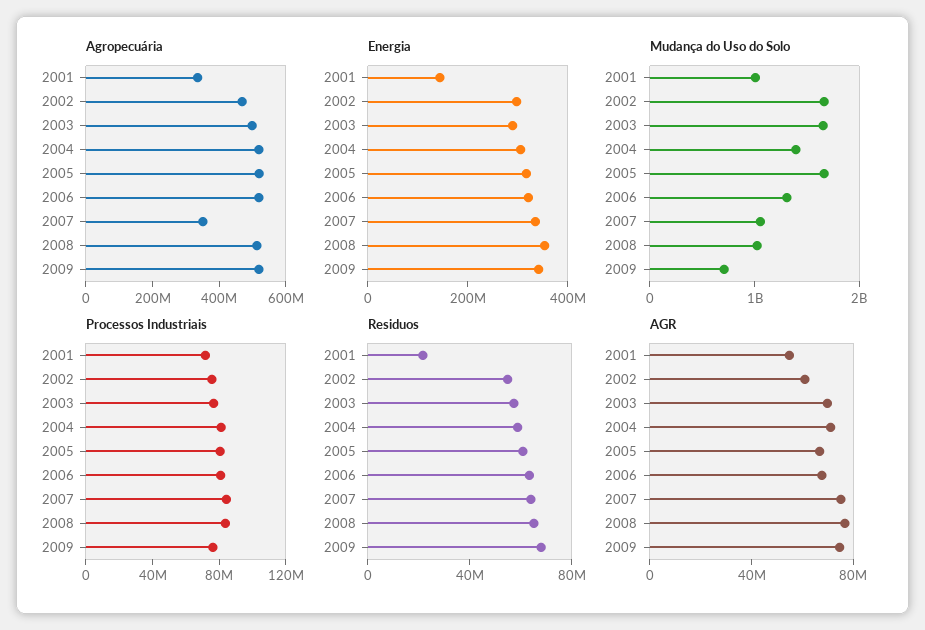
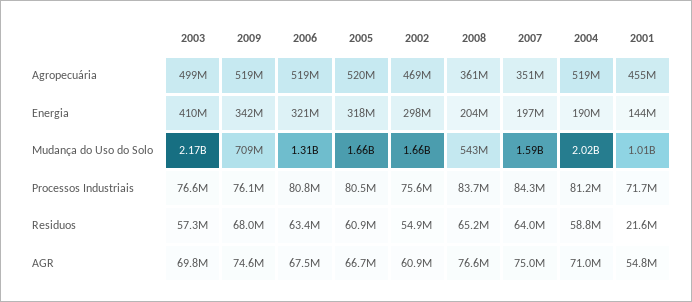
Agropecuária, 2001: 350000000 -> 455000000
Agropecuária, 2008: 500000000 -> 361000000
Energia, 2003: 300000000 -> 410000000
Energia, 2004: 300000000 -> 190000000
Energia, 2007: 350000000 -> 197000000
Energia, 2008: 350000000 -> 204000000
Mudança do Uso do Solo, 2003: 1600000000 -> 2170000000
Mudança do Uso do Solo, 2004: 1400000000 -> 2020000000
Mudança do Uso do Solo, 2007: 1000000000 -> 1590000000
Mudança do Uso do Solo, 2008: 1000000000 -> 543000000

